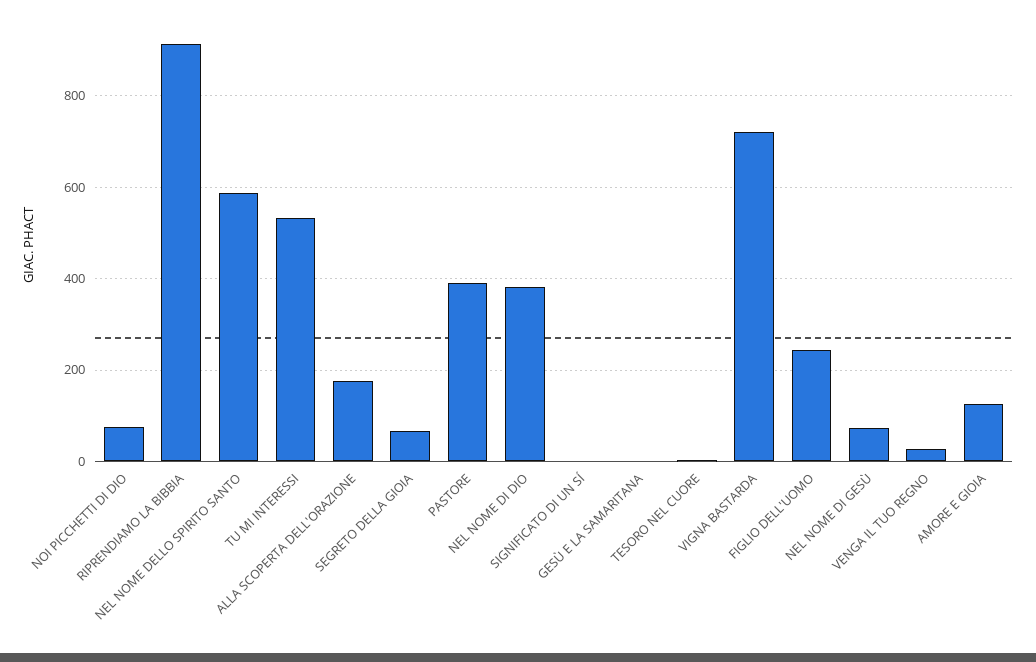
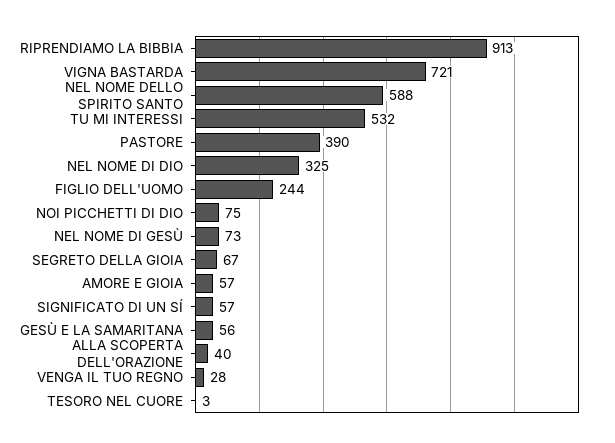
ALLA SCOPERTA DELL'ORAZIONE: 180 -> 40
NEL NOME DI DIO: 380 -> 325
SIGNIFICATO DI UN SÍ: 0 -> 57
GESÙ E LA SAMARITANA: 0 -> 56
AMORE E GIOIA: 120 -> 57

